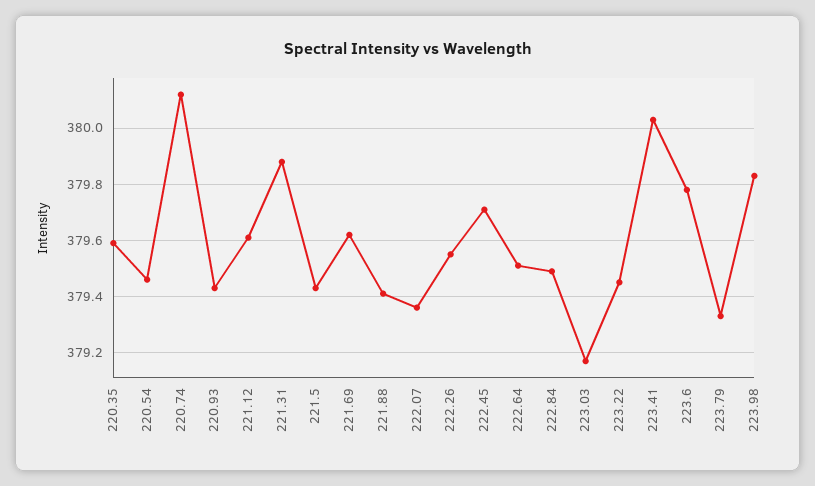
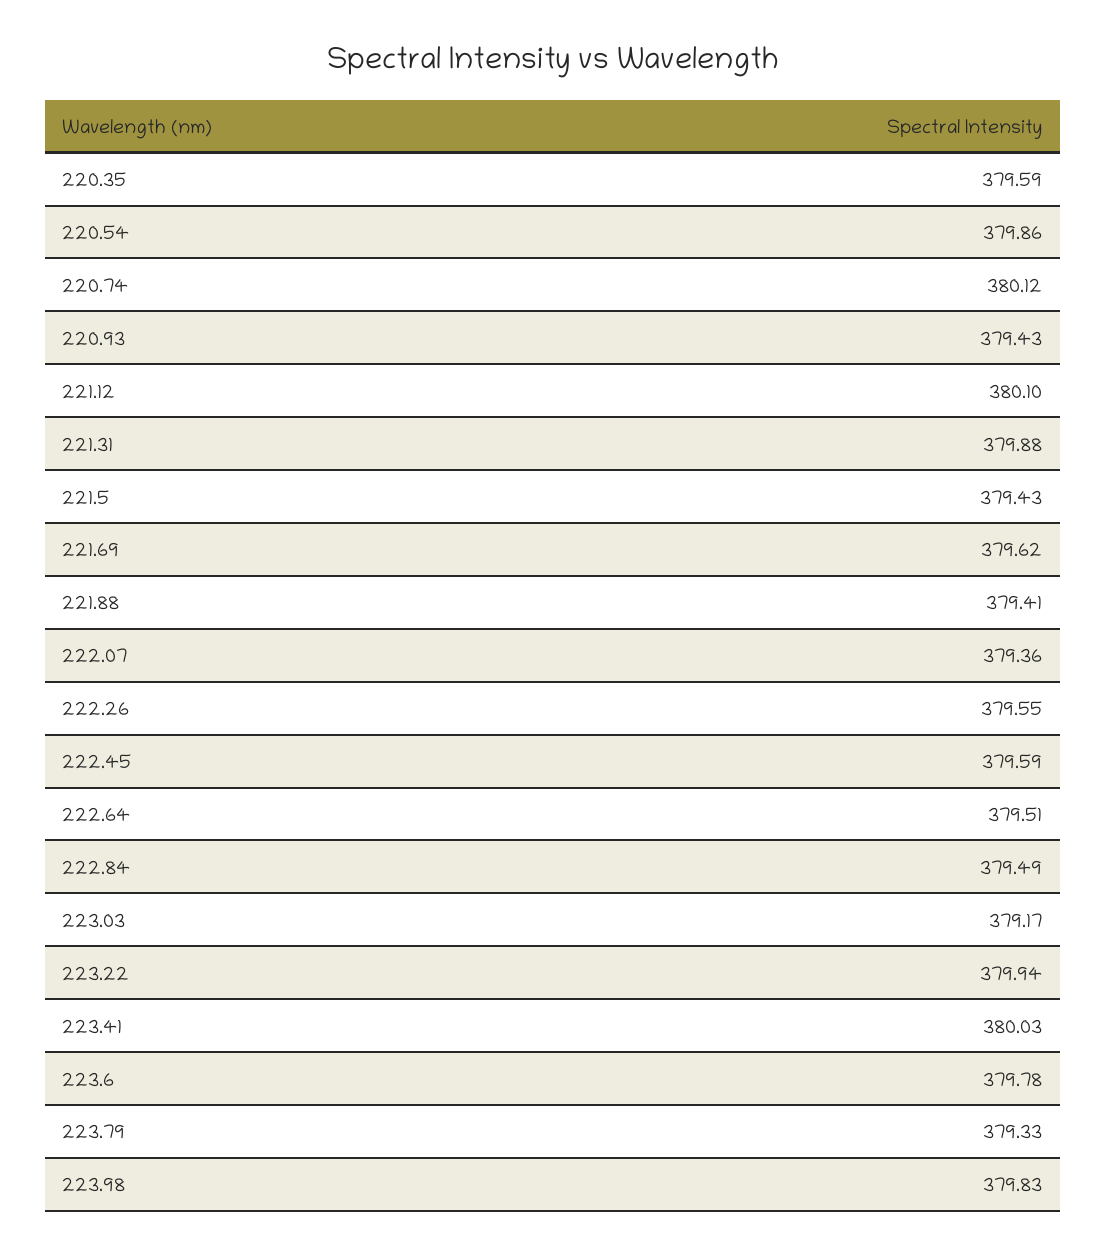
220.54: 379.45 -> 379.86
221.12: 379.6 -> 380.1
222.45: 379.7 -> 379.59
223.22: 379.45 -> 379.94

